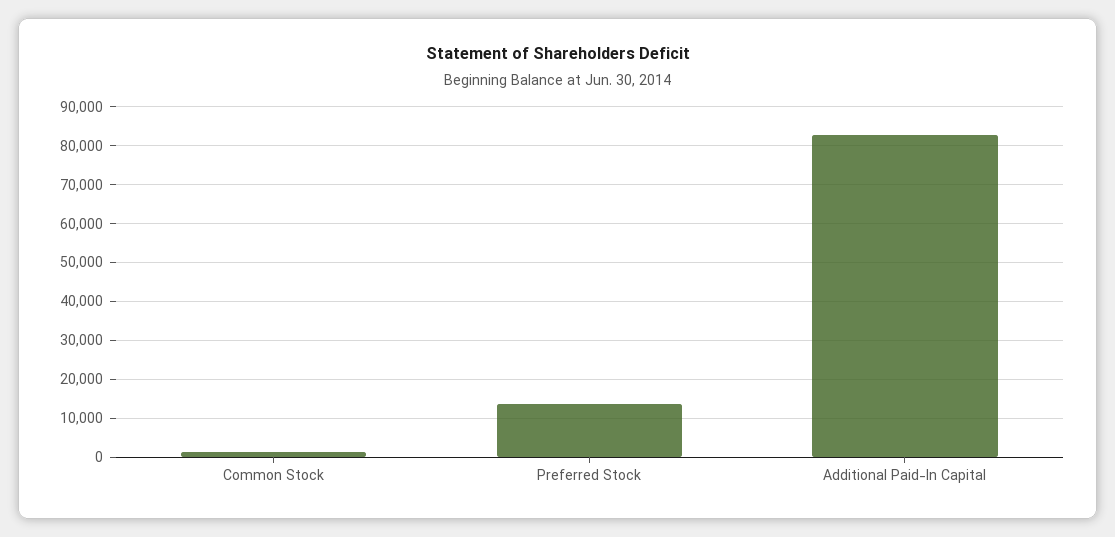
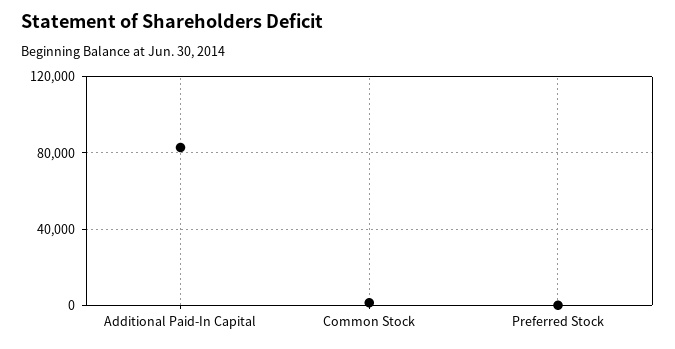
Preferred Stock: 14000 -> 0

